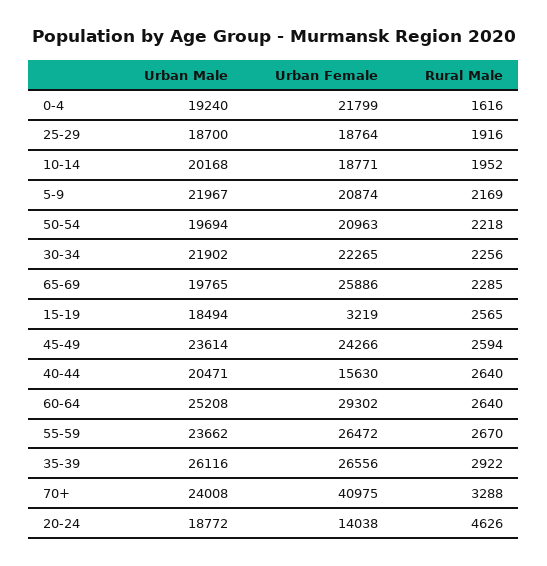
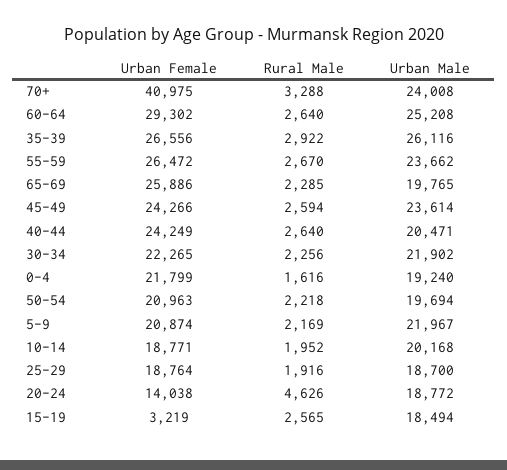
Urban Female, 40-44: 15630 -> 24249

